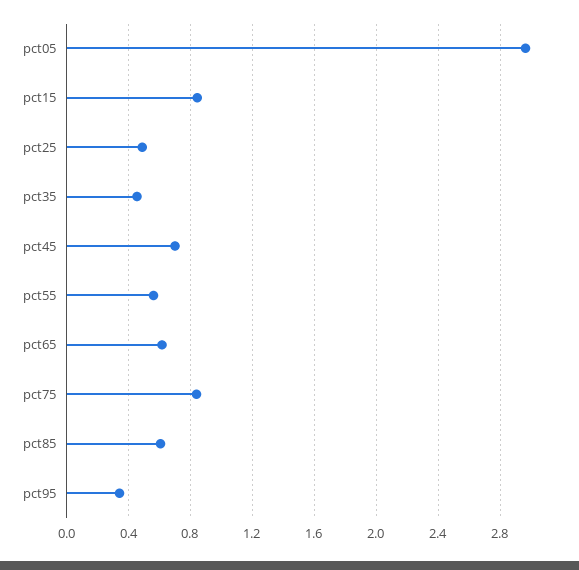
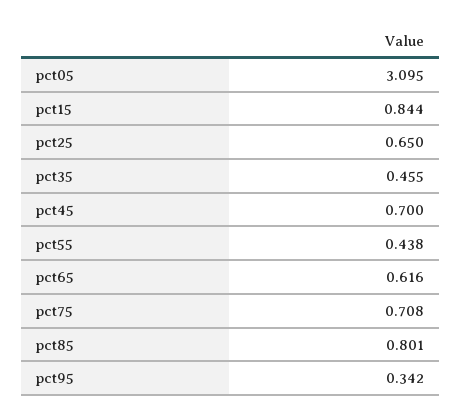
pct05: 2.95 -> 3.095
pct25: 0.5 -> 0.65
pct55: 0.55 -> 0.438
pct75: 0.85 -> 0.708
pct85: 0.6 -> 0.801

